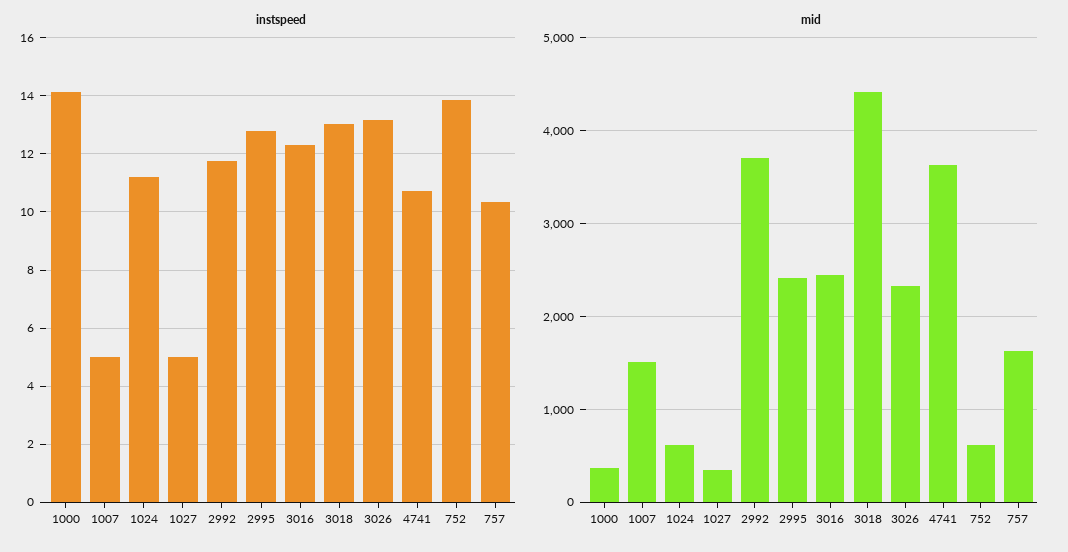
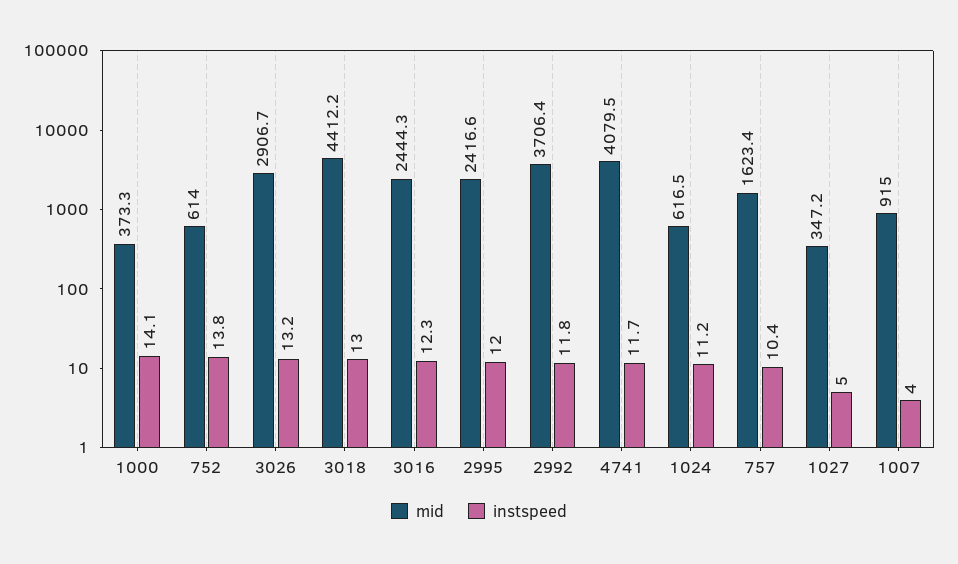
instspeed, 1007: 5 -> 4
instspeed, 2995: 12.75 -> 12
instspeed, 4741: 10.75 -> 11.7
mid, 1007: 1500 -> 915
mid, 3026: 2300 -> 2906.7
mid, 4741: 3600 -> 4079.5

